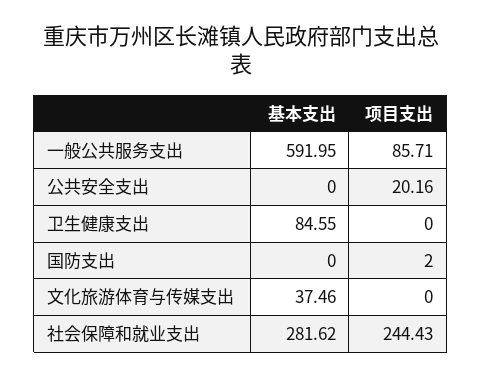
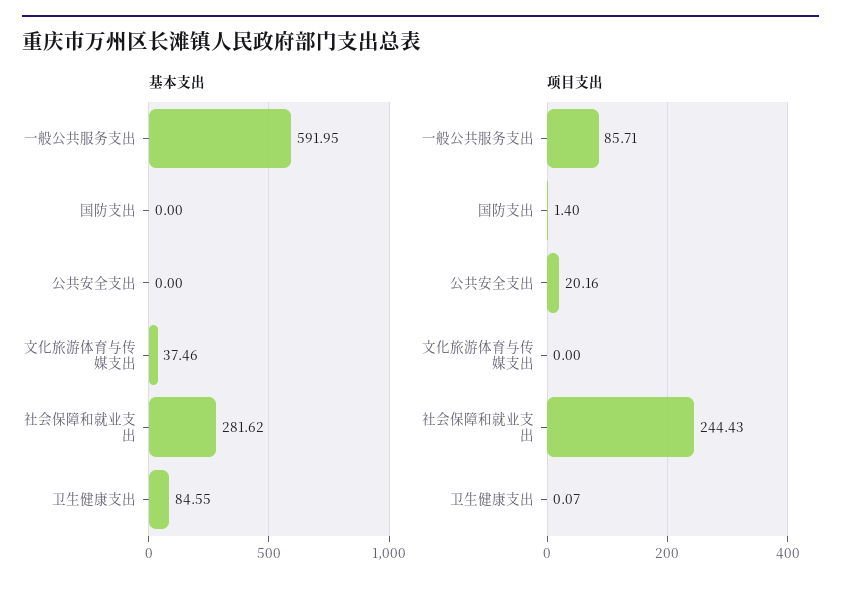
项目支出, 卫生健康支出: 0 -> 0.07
项目支出, 国防支出: 2 -> 1.4

